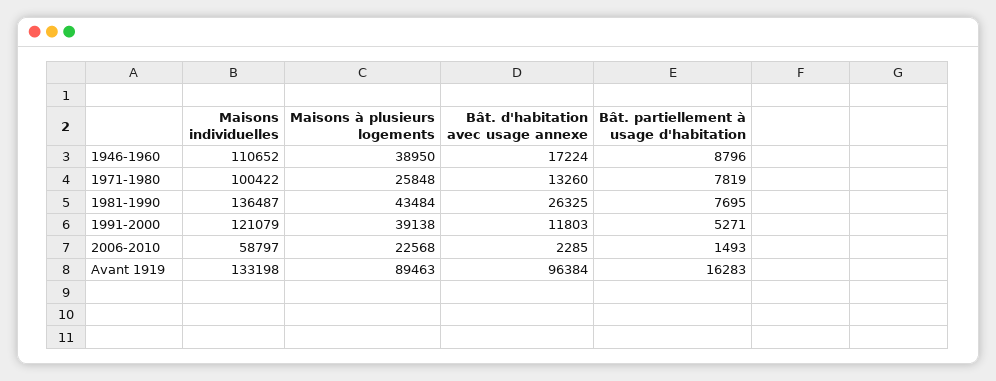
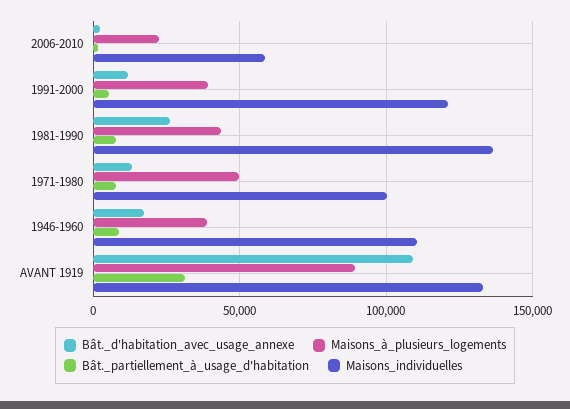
Maisons à plusieurs logements, 1971-1980: 25848 -> 50000
Bât. d'habitation avec usage annexe, Avant 1919: 96384 -> 110000
Bât. partiellement à usage d'habitation, Avant 1919: 16283 -> 30000

